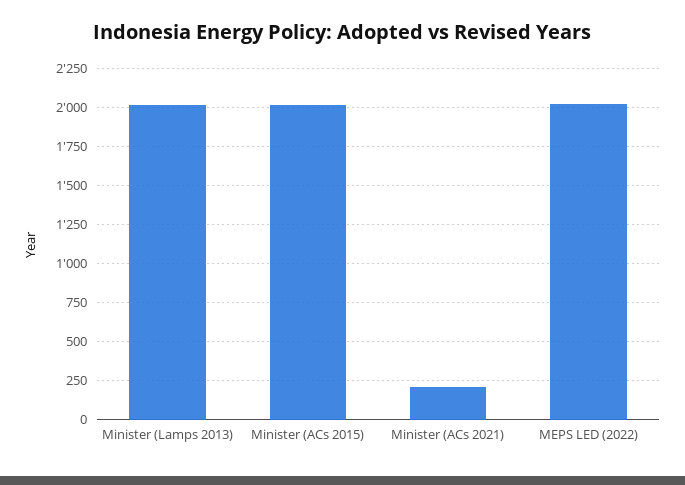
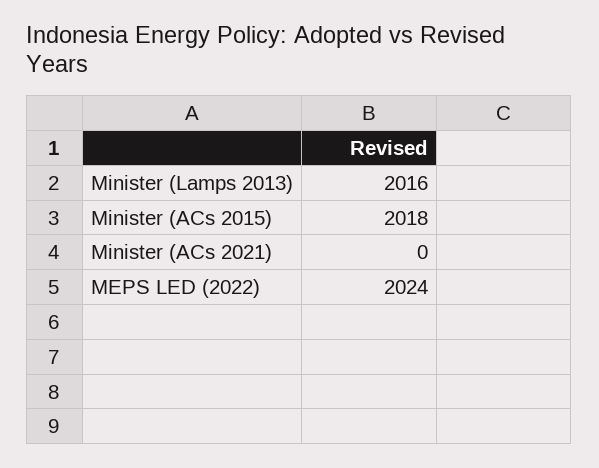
Minister (ACs 2021): 200 -> 0

